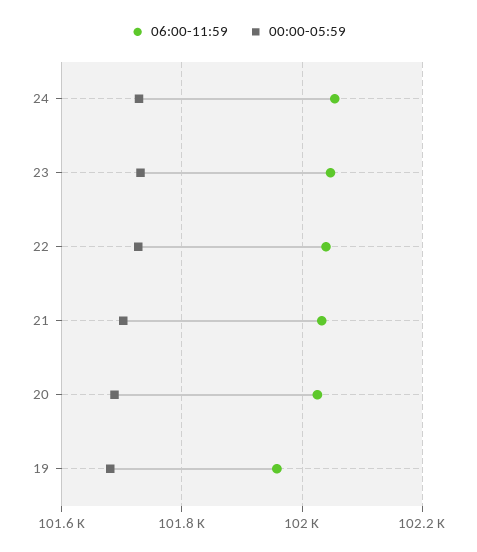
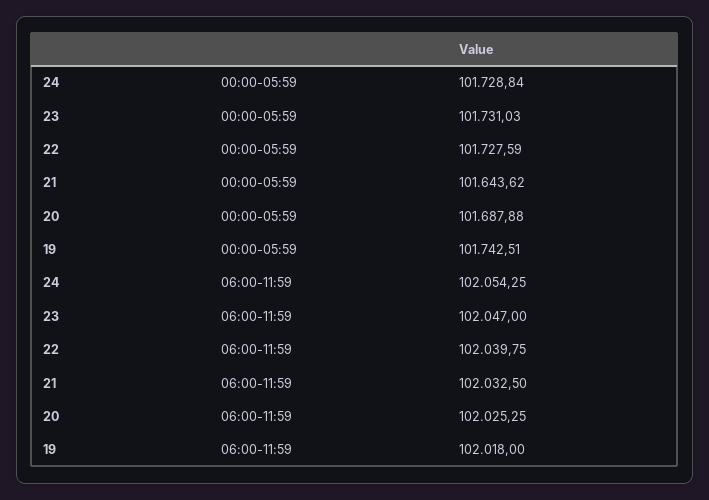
00:00-05:59, 21: 101700 -> 101643.62
06:00-11:59, 19: 101960 -> 102018
00:00-05:59, 19: 101680 -> 101742.51

